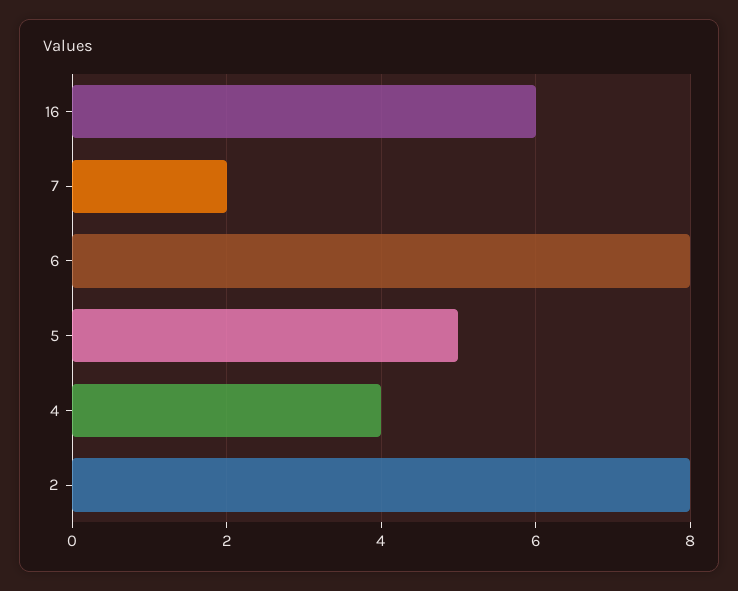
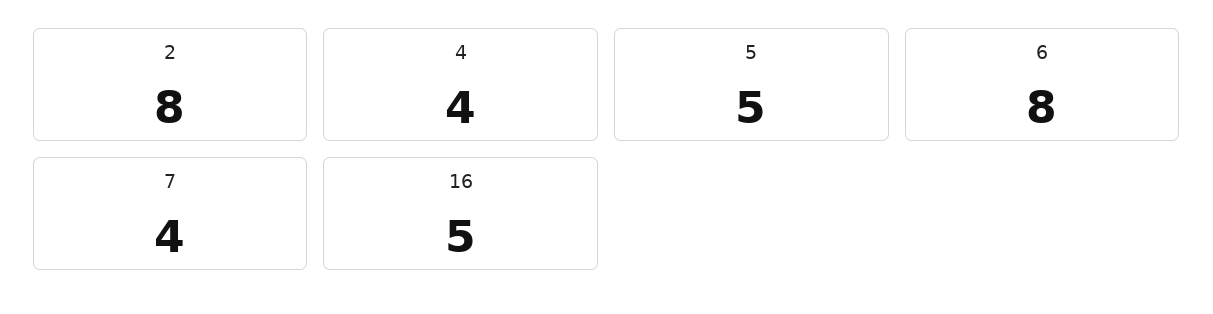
16: 6 -> 5
7: 2 -> 4

